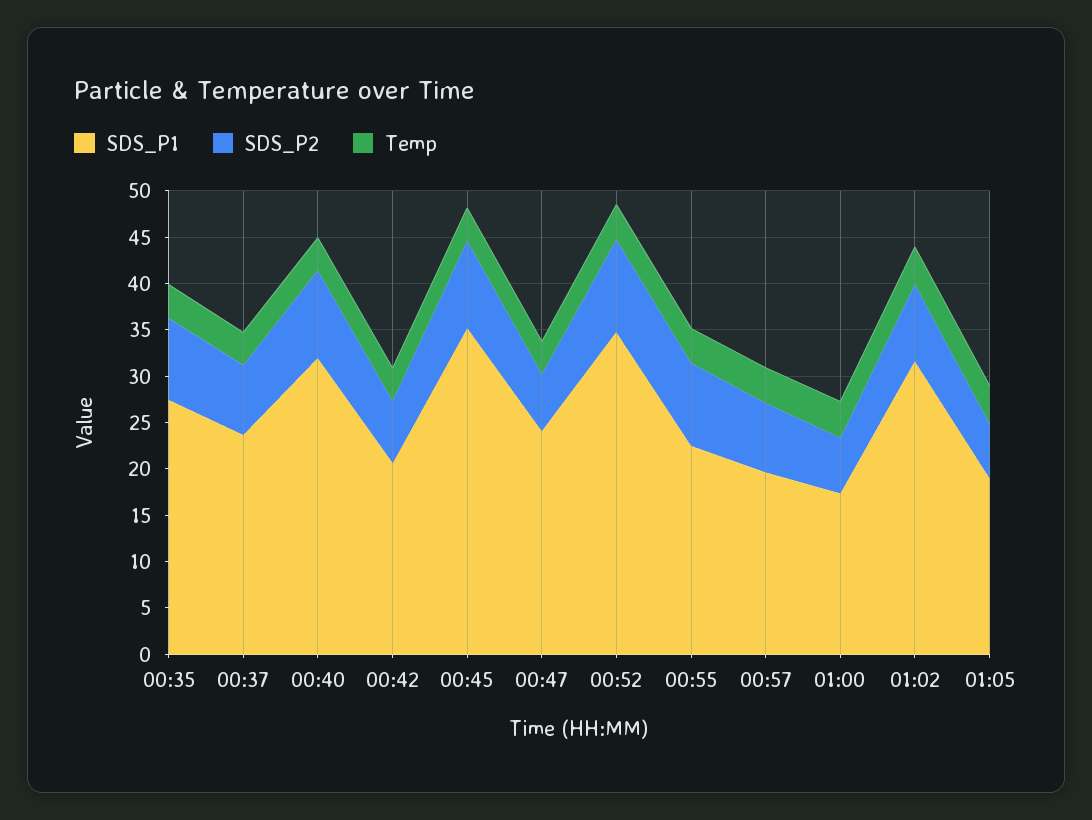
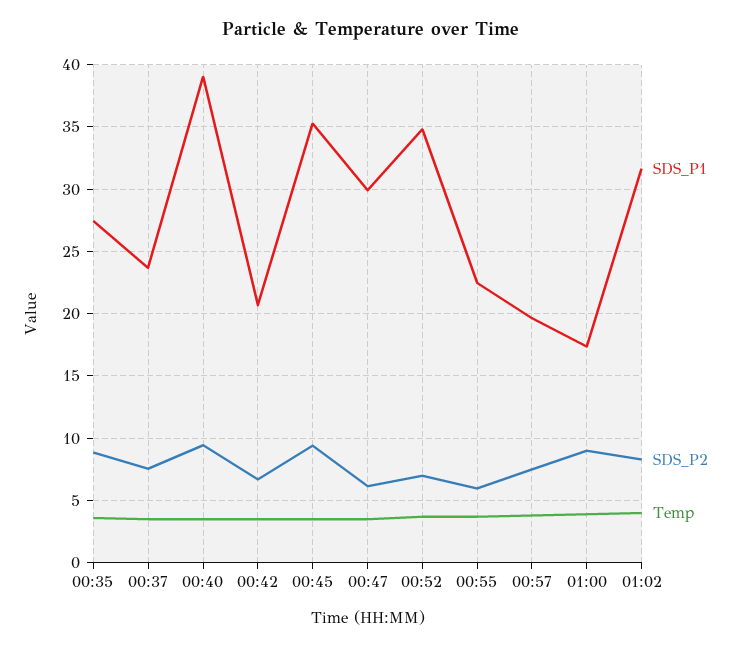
SDS_P1, 00:40: 32 -> 39
SDS_P1, 00:47: 24 -> 30
SDS_P2, 00:52: 10 -> 7
SDS_P2, 00:55: 9 -> 6
SDS_P2, 01:00: 6 -> 9
SDS_P1, 01:05: 19 -> none
SDS_P2, 01:05: 6 -> none
Temp, 01:05: 4 -> none

